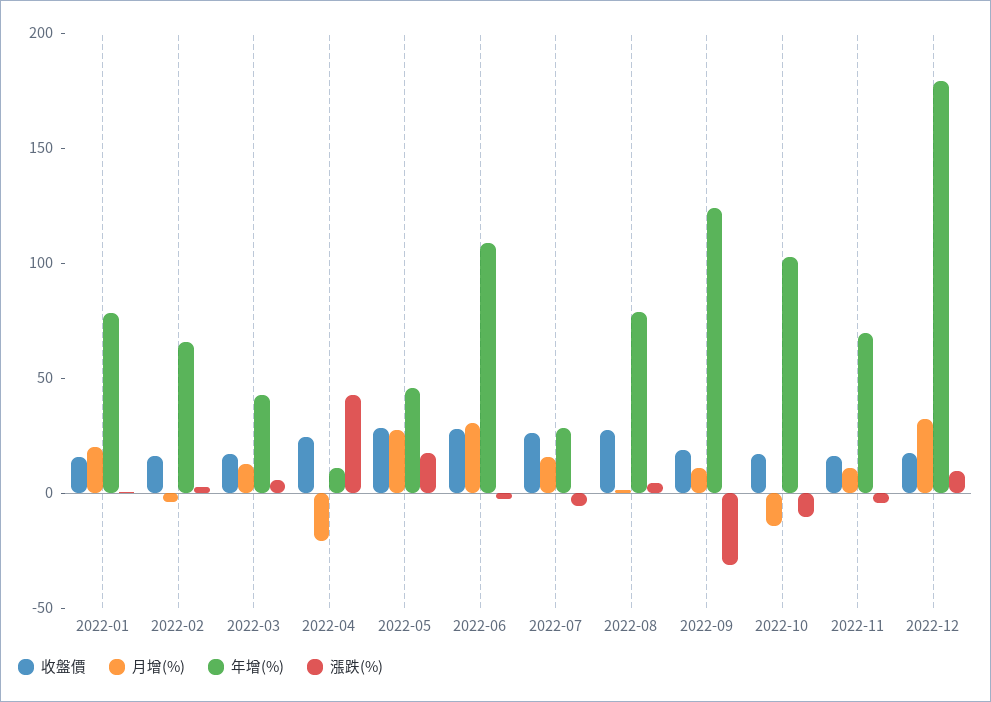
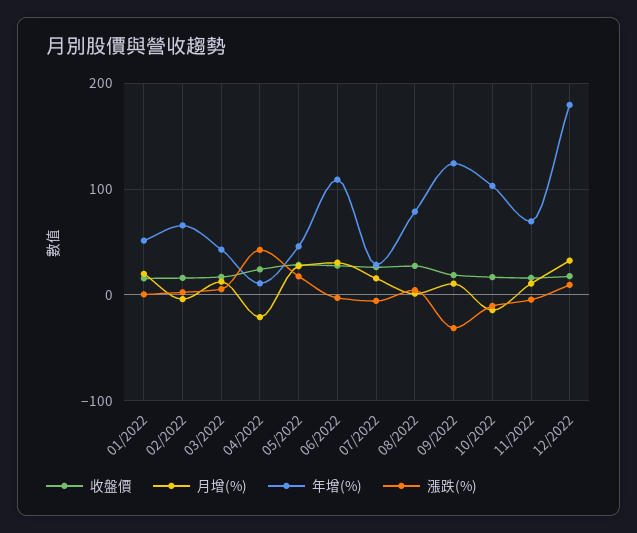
年增(%), 2022-01: 80 -> 50

